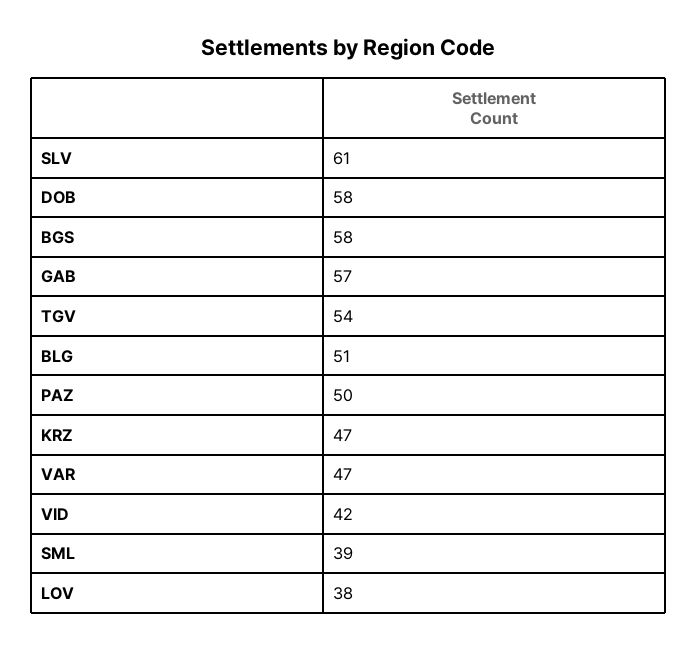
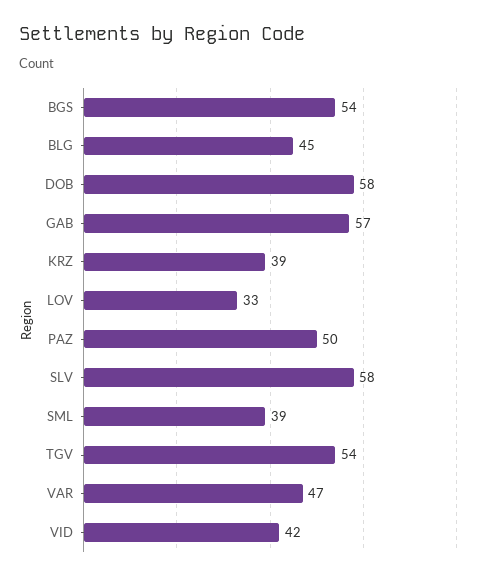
SLV: 61 -> 58
BGS: 58 -> 54
BLG: 51 -> 45
KRZ: 47 -> 39
LOV: 38 -> 33

